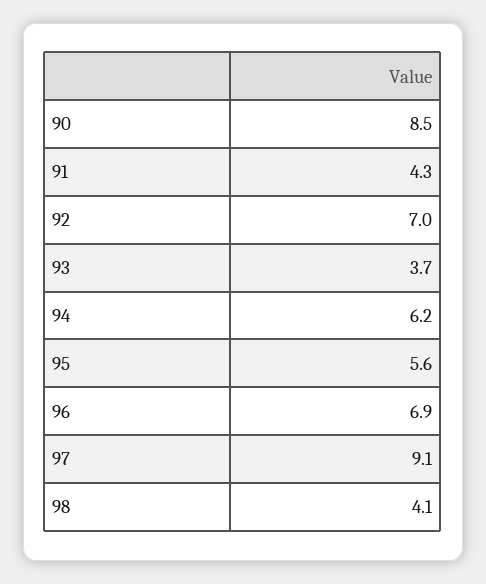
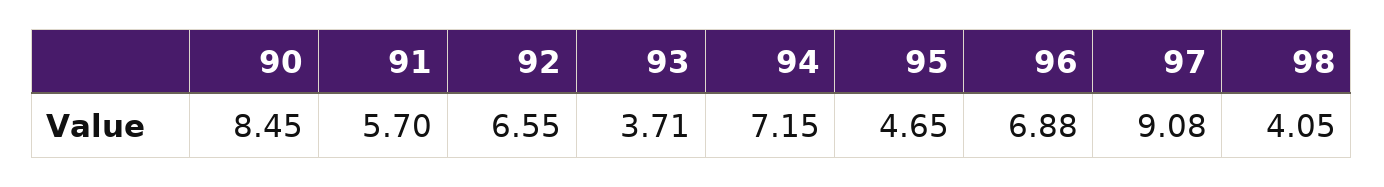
91: 4.3 -> 5.7
92: 7 -> 6.55
94: 6.2 -> 7.15
95: 5.6 -> 4.65

